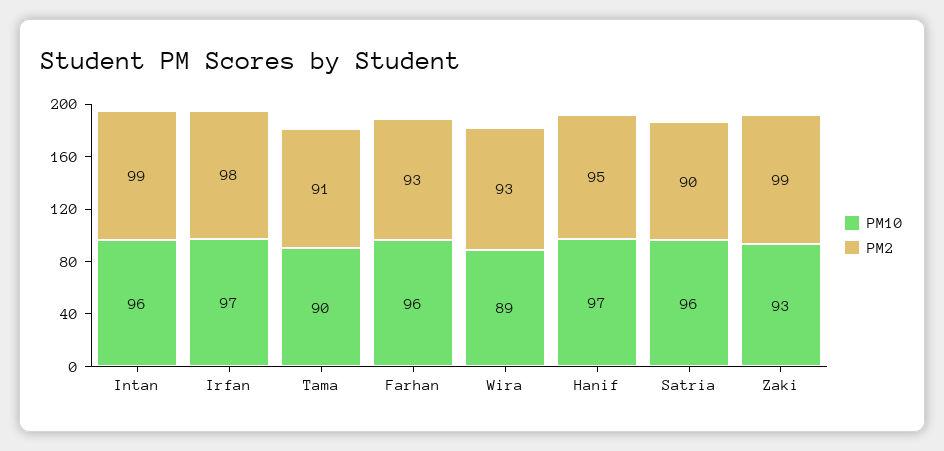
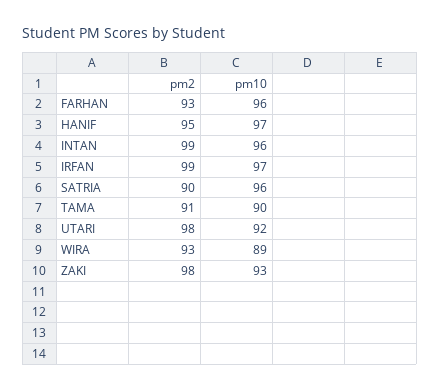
PM2, Irfan: 98 -> 99
PM2, Zaki: 99 -> 98
PM2, UTARI: none -> 98
PM10, UTARI: none -> 92

